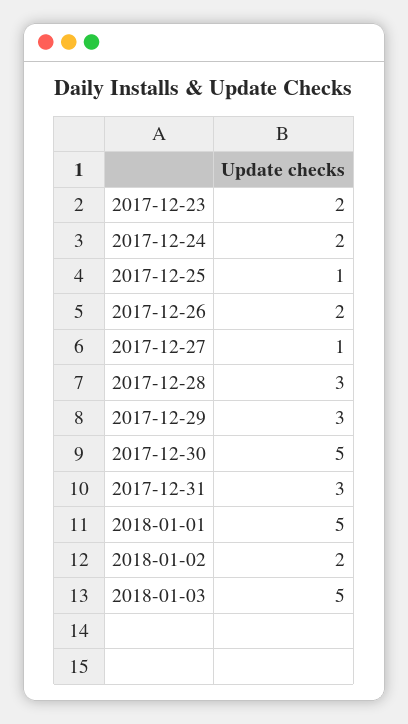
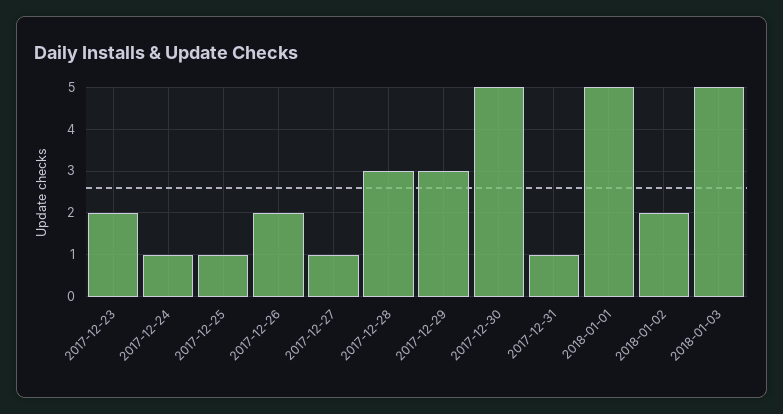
2017-12-24: 2 -> 1
2017-12-31: 3 -> 1

